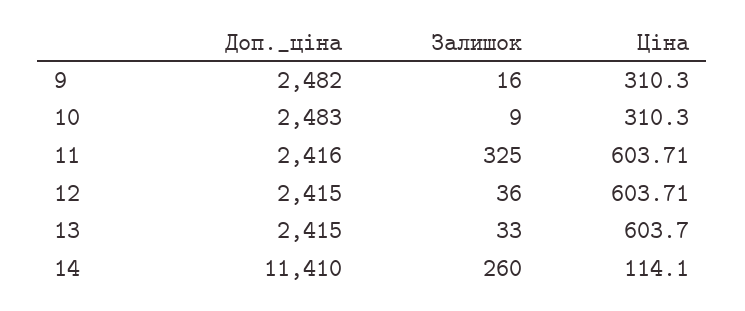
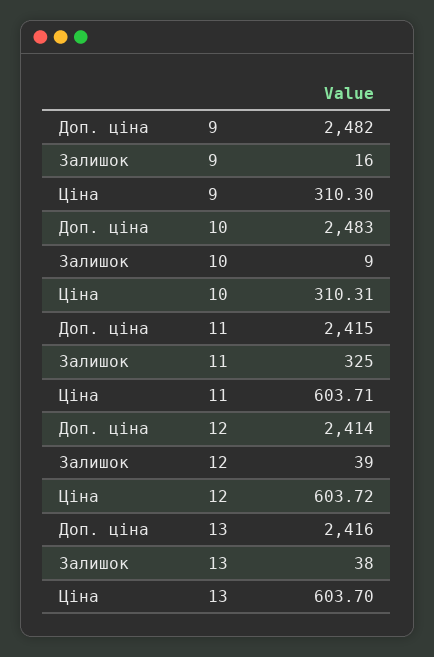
Ціна, 10: 310.3 -> 310.31
Доп._ціна, 11: 2416 -> 2415
Доп._ціна, 12: 2415 -> 2414
Залишок, 12: 36 -> 39
Ціна, 12: 603.71 -> 603.72
Доп._ціна, 13: 2415 -> 2416
Залишок, 13: 33 -> 38
Доп._ціна, 14: 11410 -> none
Залишок, 14: 260 -> none
Ціна, 14: 114.1 -> none

